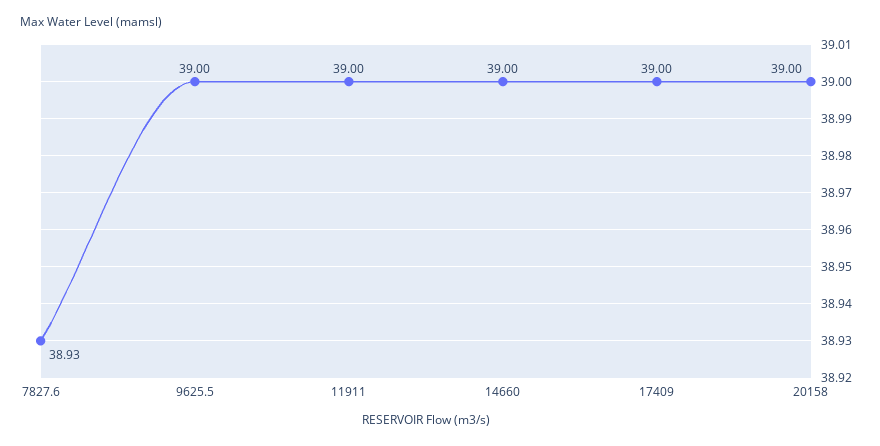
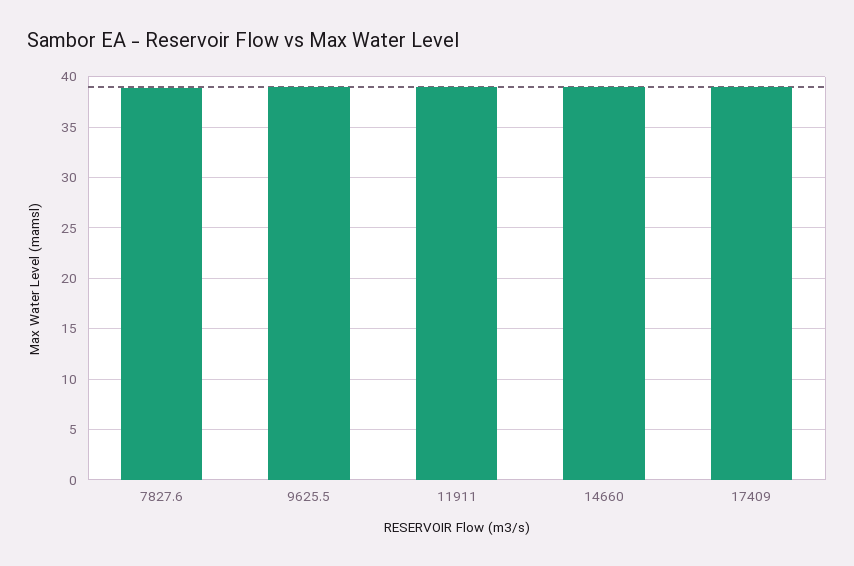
20158: 39 -> none

